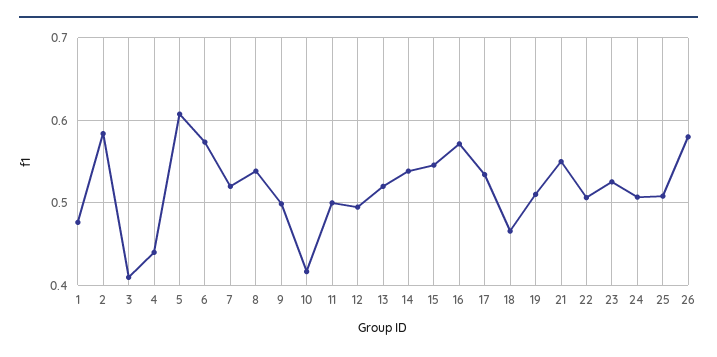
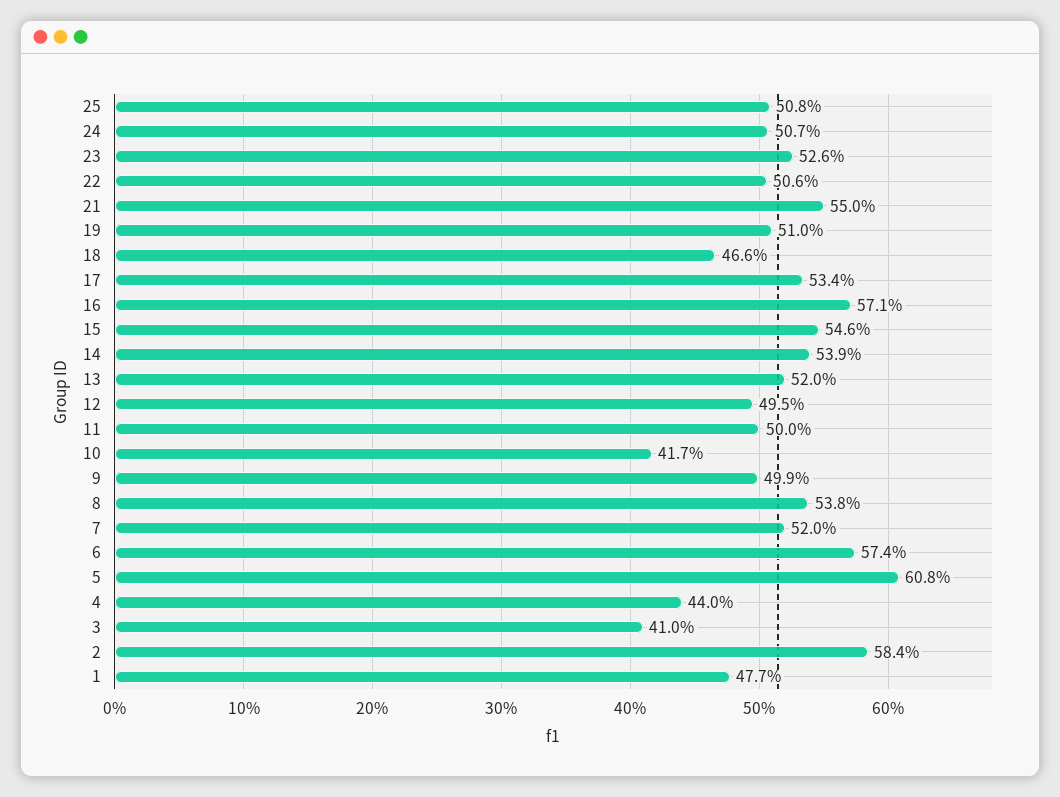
26: 0.58 -> none

